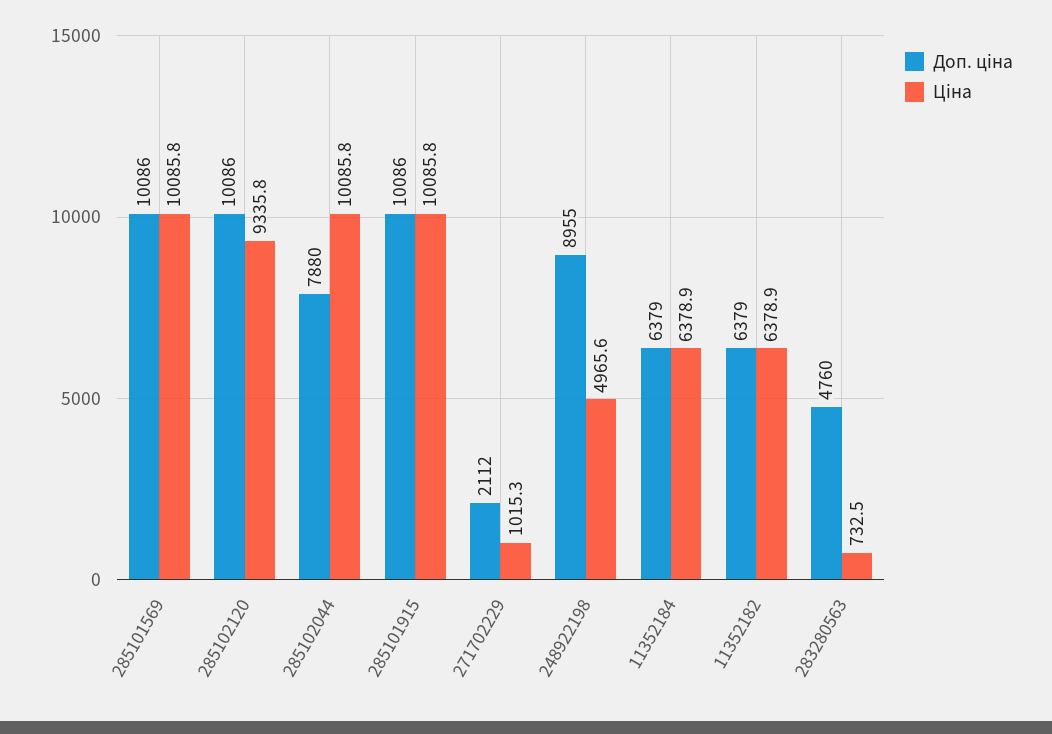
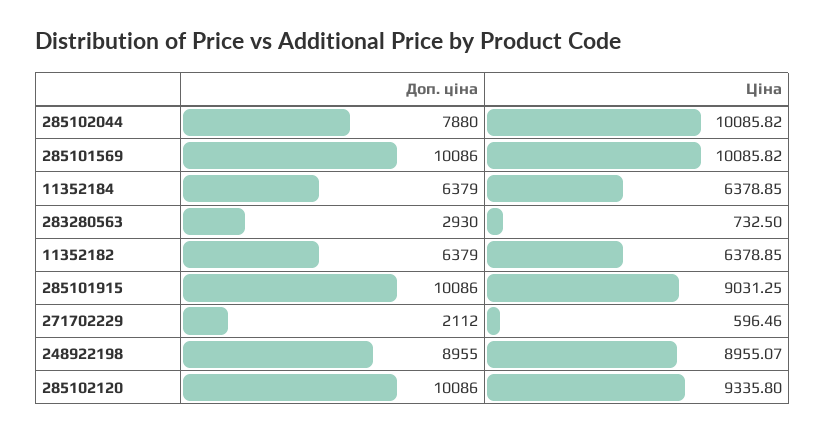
Ціна, 285101915: 10085.8 -> 9031.25
Ціна, 271702229: 1015.3 -> 596.46
Ціна, 248922198: 4965.6 -> 8955.07
Доп. ціна, 283280563: 4760 -> 2930

